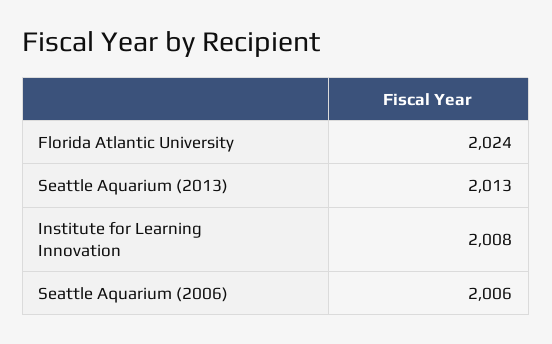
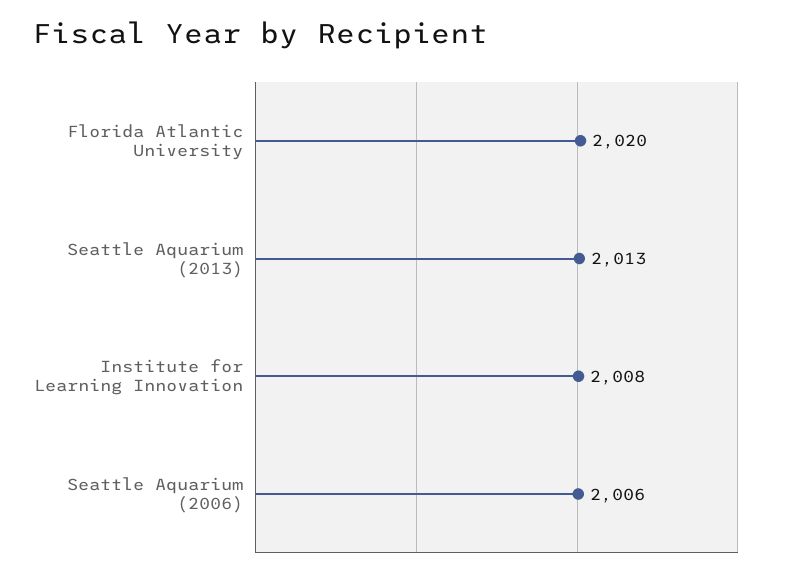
Florida Atlantic University: 2024 -> 2020

